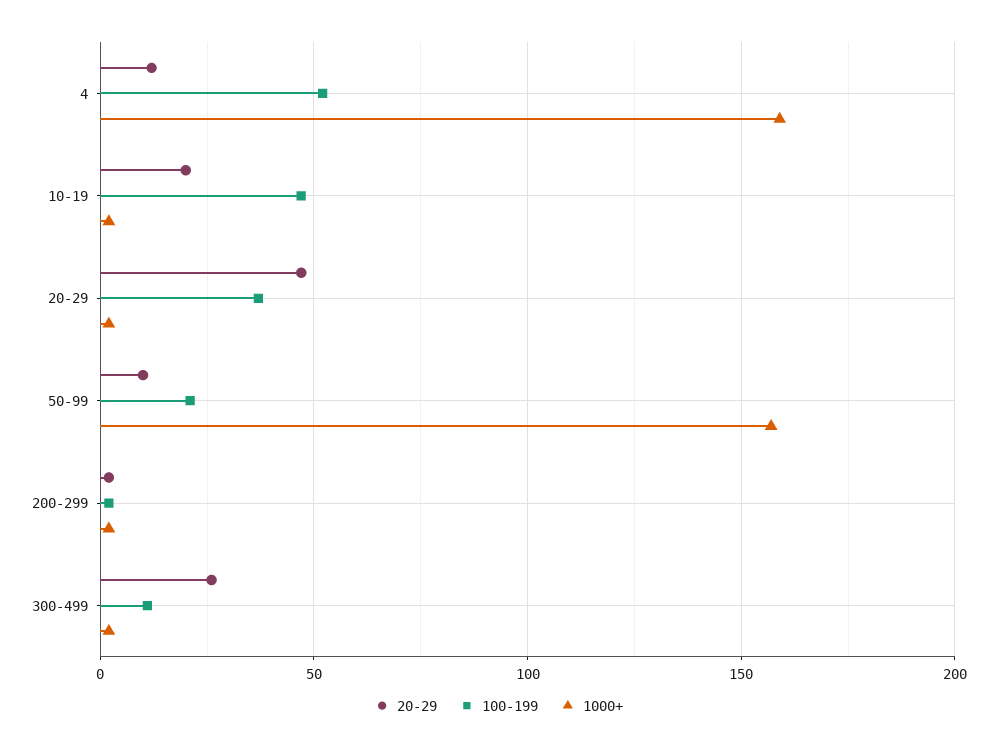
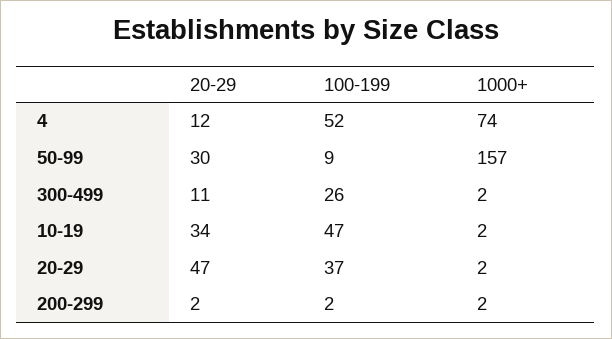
1000+, 4: 160 -> 74
20-29, 10-19: 20 -> 34
20-29, 50-99: 10 -> 30
100-199, 50-99: 20 -> 9
20-29, 300-499: 25 -> 11
100-199, 300-499: 10 -> 26

